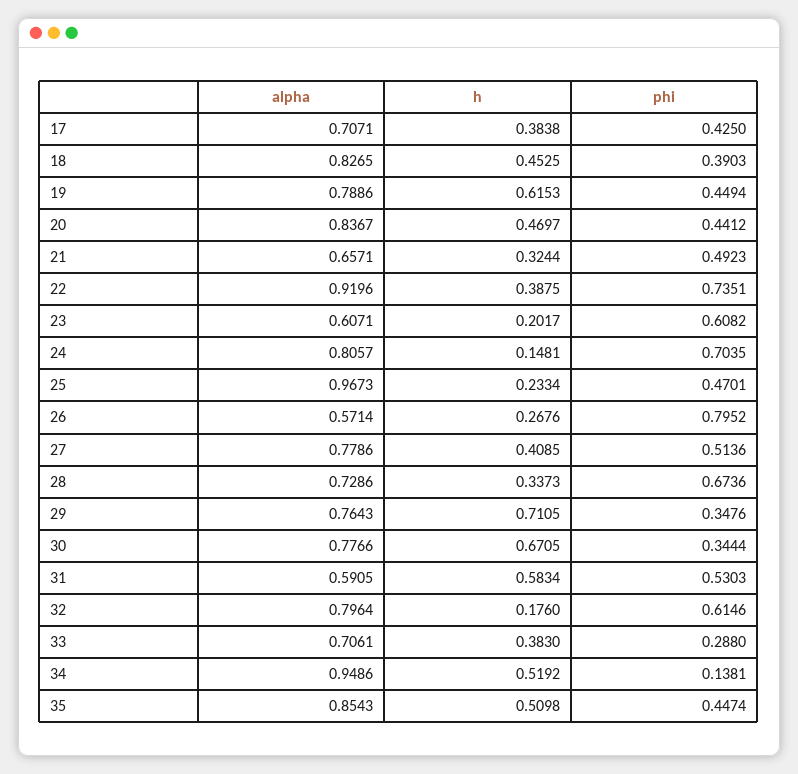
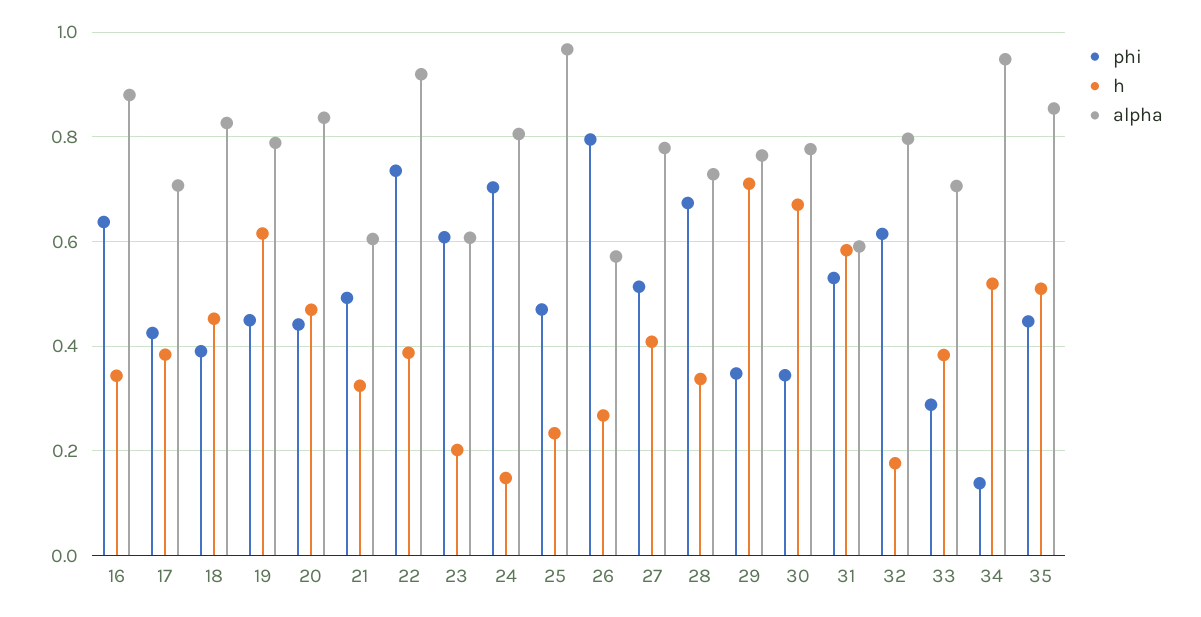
alpha, 21: 0.6571 -> 0.6
phi, 16: none -> 0.64
h, 16: none -> 0.34
alpha, 16: none -> 0.88

